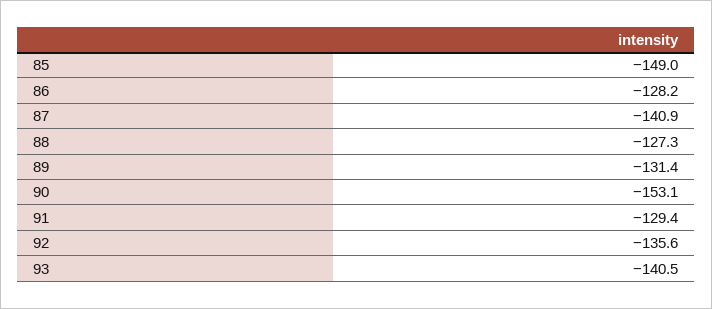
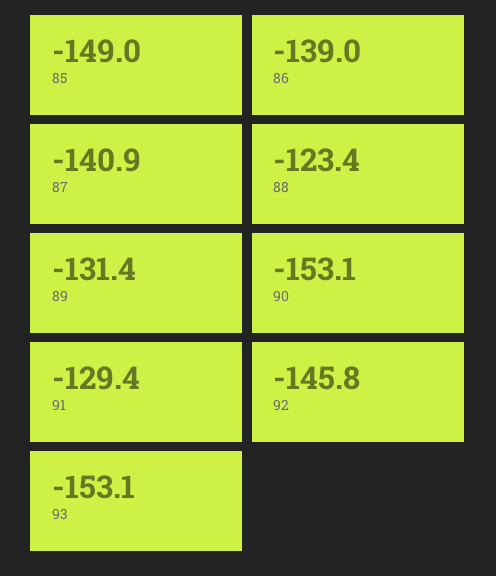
86: -128.2 -> -139
88: -127.3 -> -123.4
92: -135.6 -> -145.8
93: -140.5 -> -153.1

